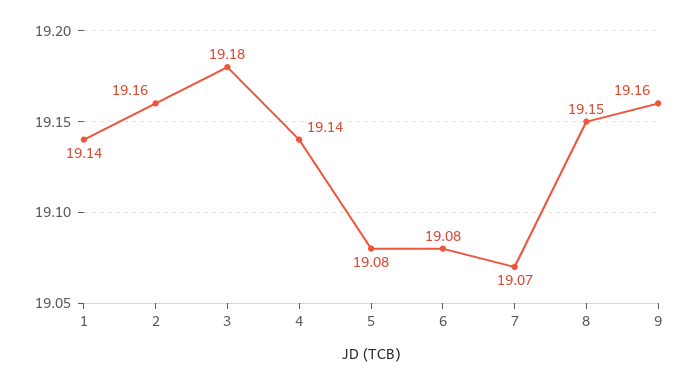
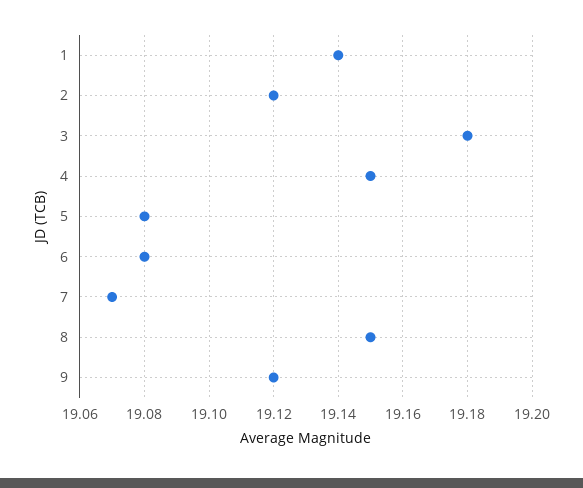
2: 19.16 -> 19.12
4: 19.14 -> 19.15
9: 19.16 -> 19.12

